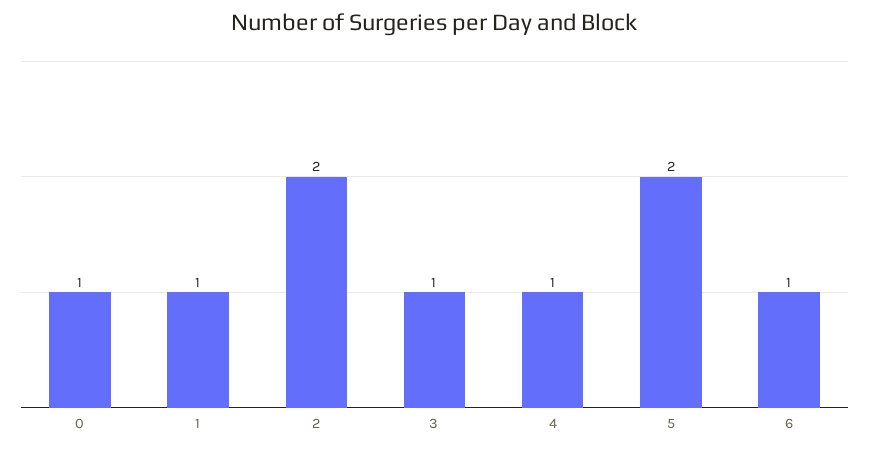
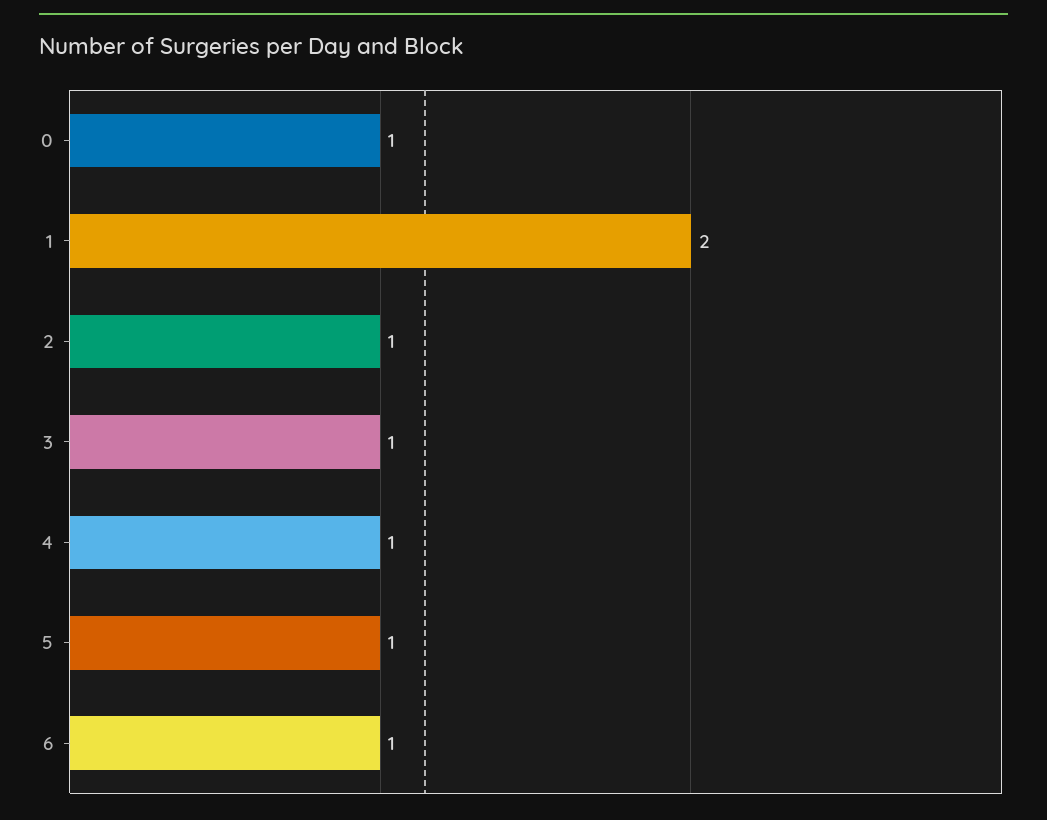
1: 1 -> 2
2: 2 -> 1
5: 2 -> 1

